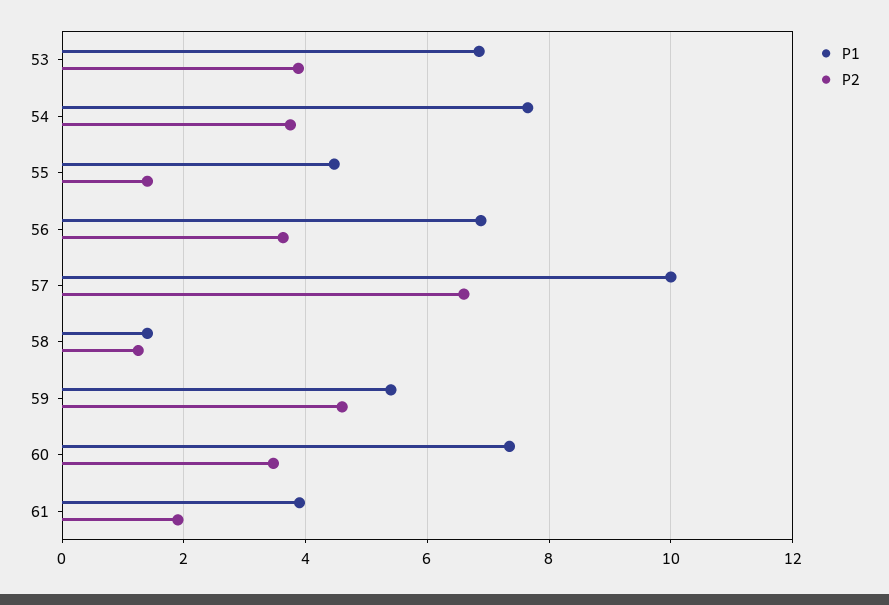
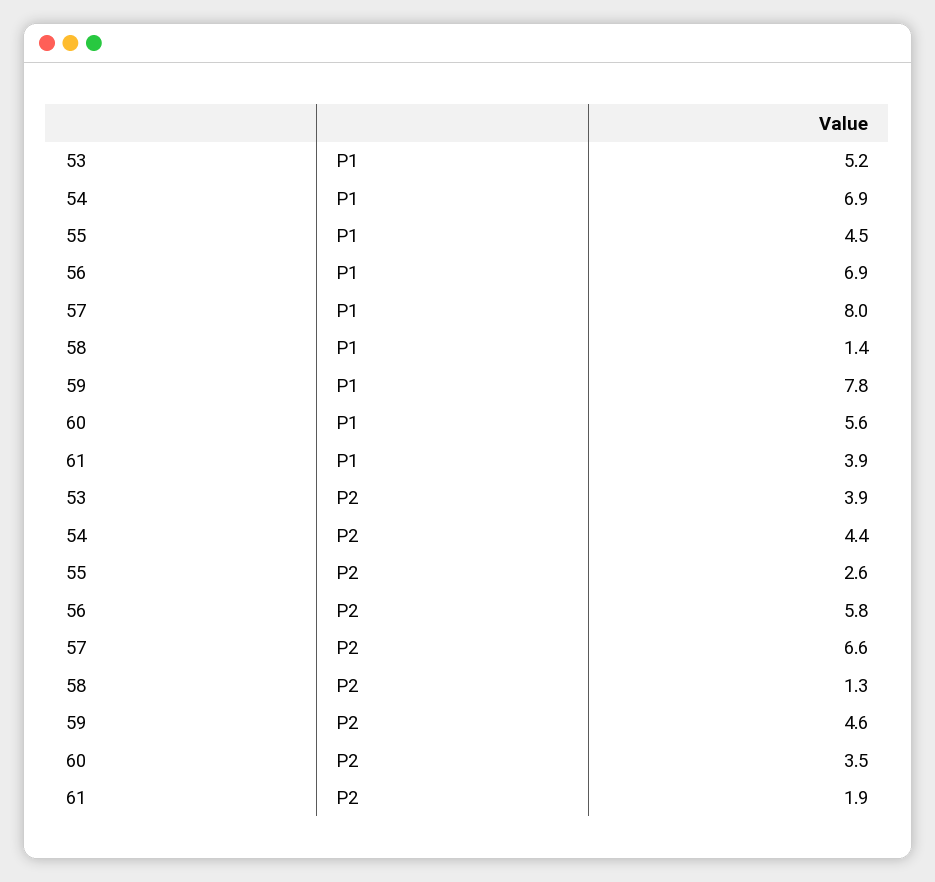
P1, 53: 6.8 -> 5.2
P1, 54: 7.6 -> 6.9
P2, 54: 3.8 -> 4.4
P2, 55: 1.4 -> 2.6
P2, 56: 3.6 -> 5.8
P1, 57: 10 -> 8
P1, 59: 5.4 -> 7.8
P1, 60: 7.4 -> 5.6

